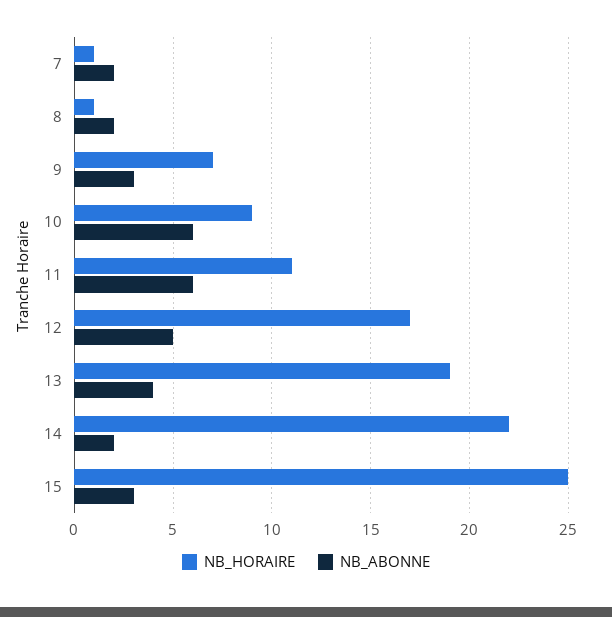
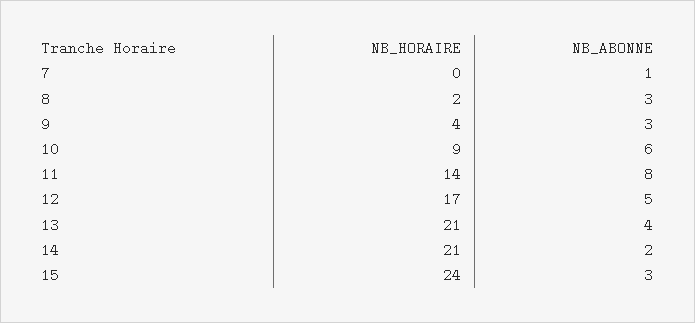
NB_HORAIRE, 7: 1 -> 0
NB_ABONNE, 7: 2 -> 1
NB_HORAIRE, 8: 1 -> 2
NB_ABONNE, 8: 2 -> 3
NB_HORAIRE, 9: 7 -> 4
NB_HORAIRE, 11: 11 -> 14
NB_ABONNE, 11: 6 -> 8
NB_HORAIRE, 13: 19 -> 21
NB_HORAIRE, 14: 22 -> 21
NB_HORAIRE, 15: 25 -> 24

